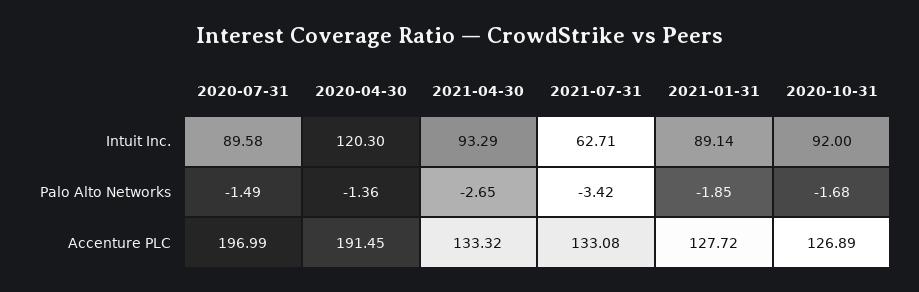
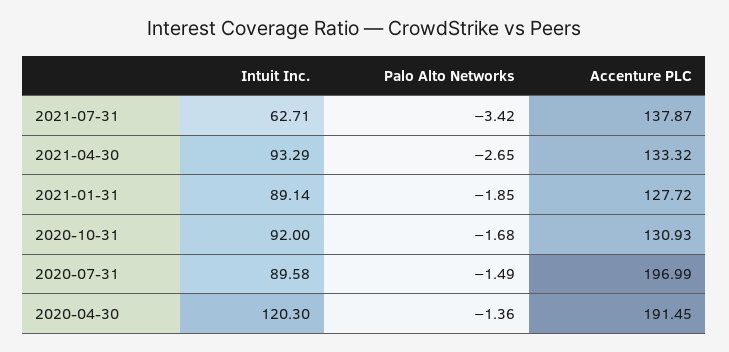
2021-07-31, Accenture PLC: 133.08 -> 137.87
2020-10-31, Accenture PLC: 126.89 -> 130.93

